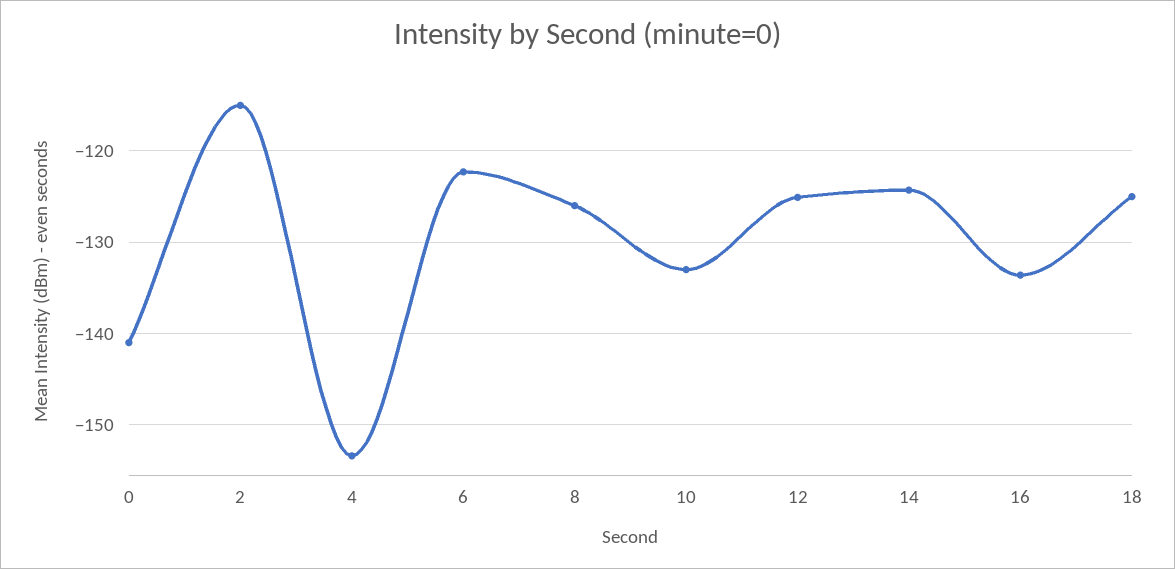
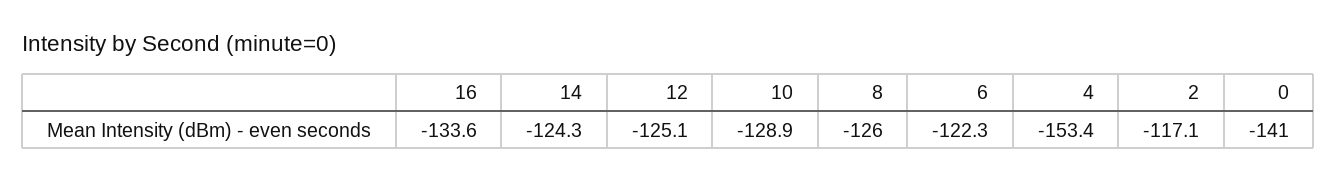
2: -115 -> -117.1
10: -133 -> -128.9
18: -125 -> none

